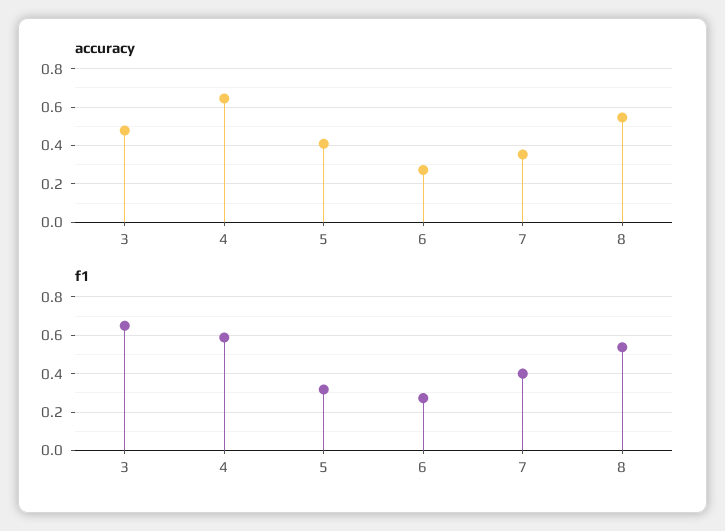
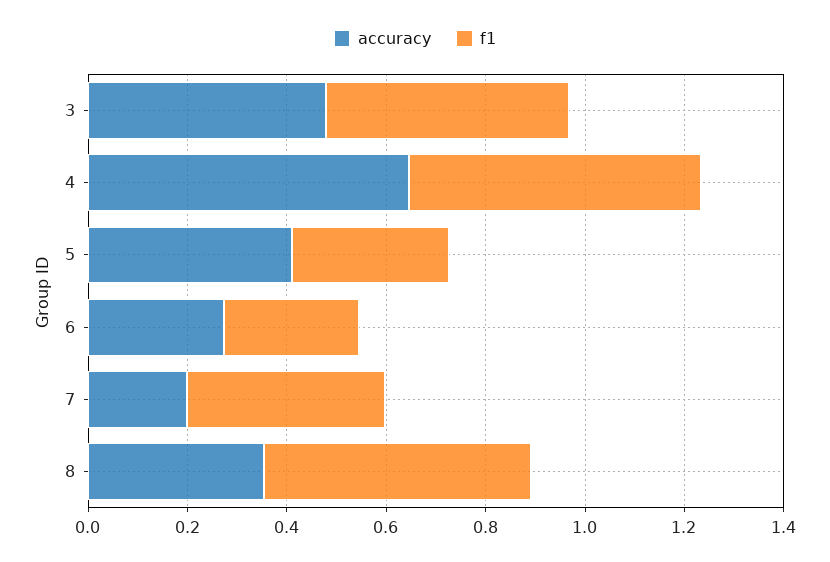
accuracy, 7: 0.35 -> 0.2
accuracy, 8: 0.55 -> 0.35
f1, 3: 0.65 -> 0.5

